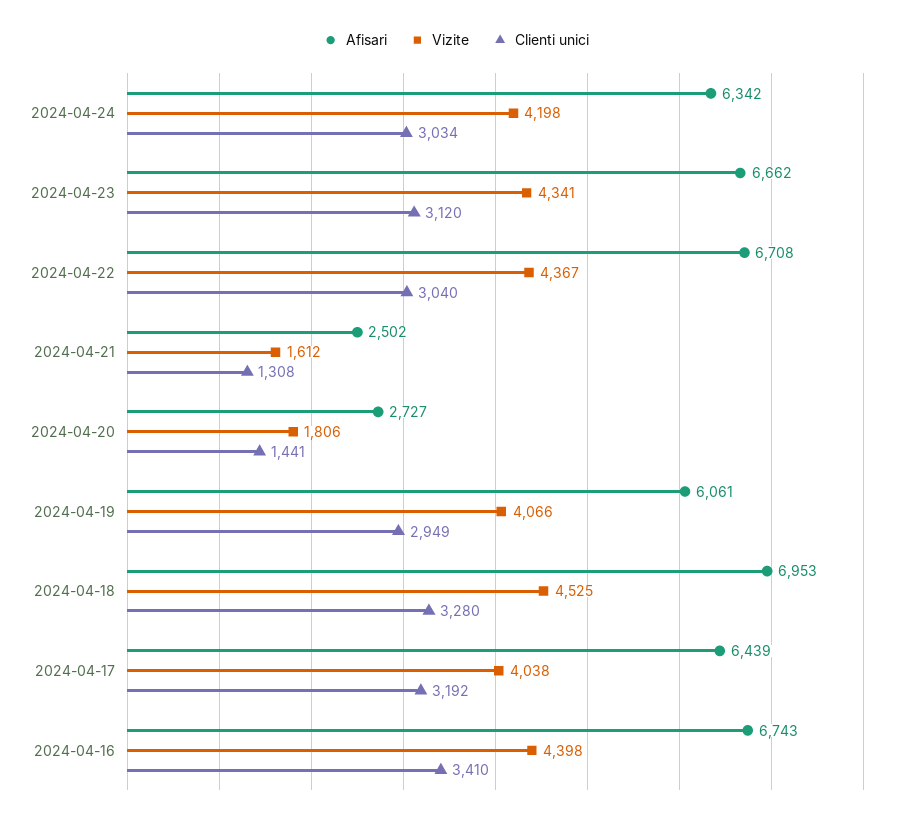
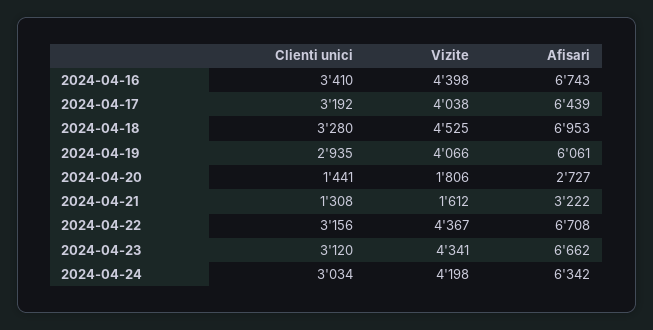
Clienti unici, 2024-04-22: 3040 -> 3156
Afisari, 2024-04-21: 2502 -> 3222
Clienti unici, 2024-04-19: 2949 -> 2935

